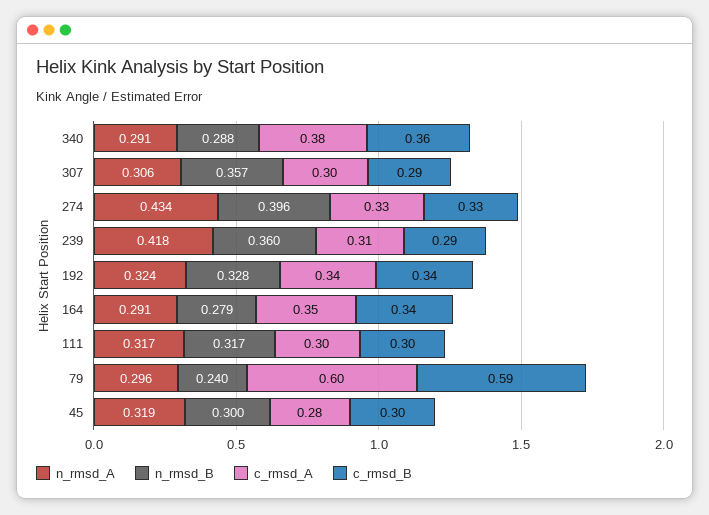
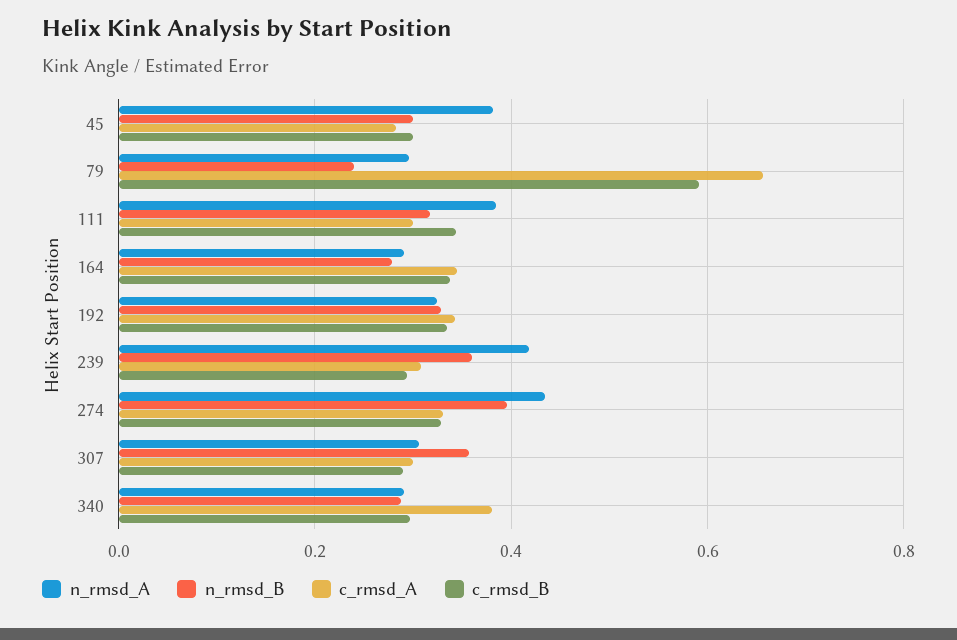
c_rmsd_B, 340: 0.36 -> 0.3
n_rmsd_A, 111: 0.317 -> 0.38
c_rmsd_B, 111: 0.3 -> 0.34
c_rmsd_A, 79: 0.6 -> 0.66
n_rmsd_A, 45: 0.319 -> 0.38

